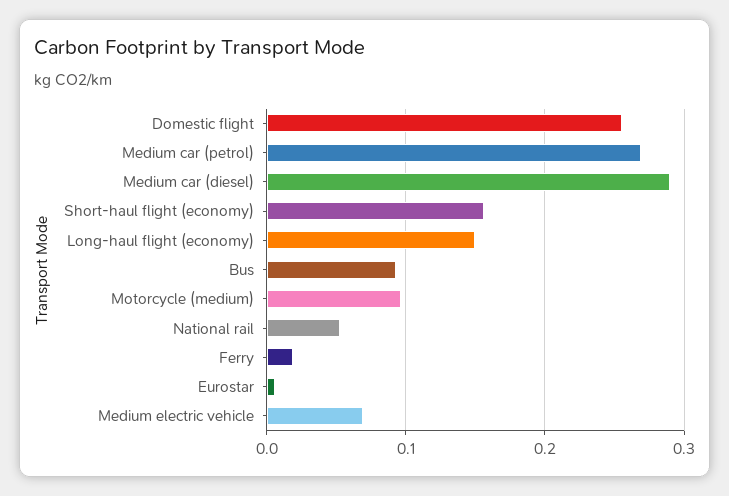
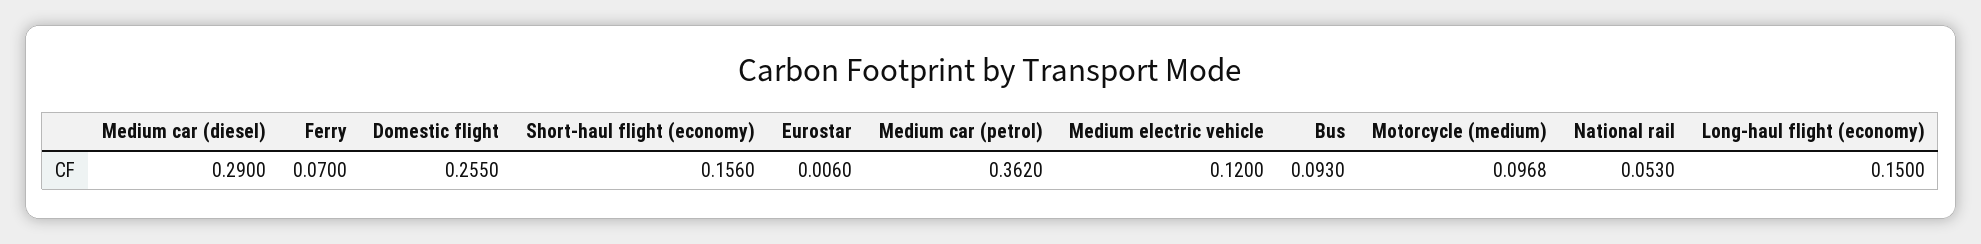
Medium car (petrol): 0.27 -> 0.362
Ferry: 0.02 -> 0.07
Medium electric vehicle: 0.07 -> 0.12

